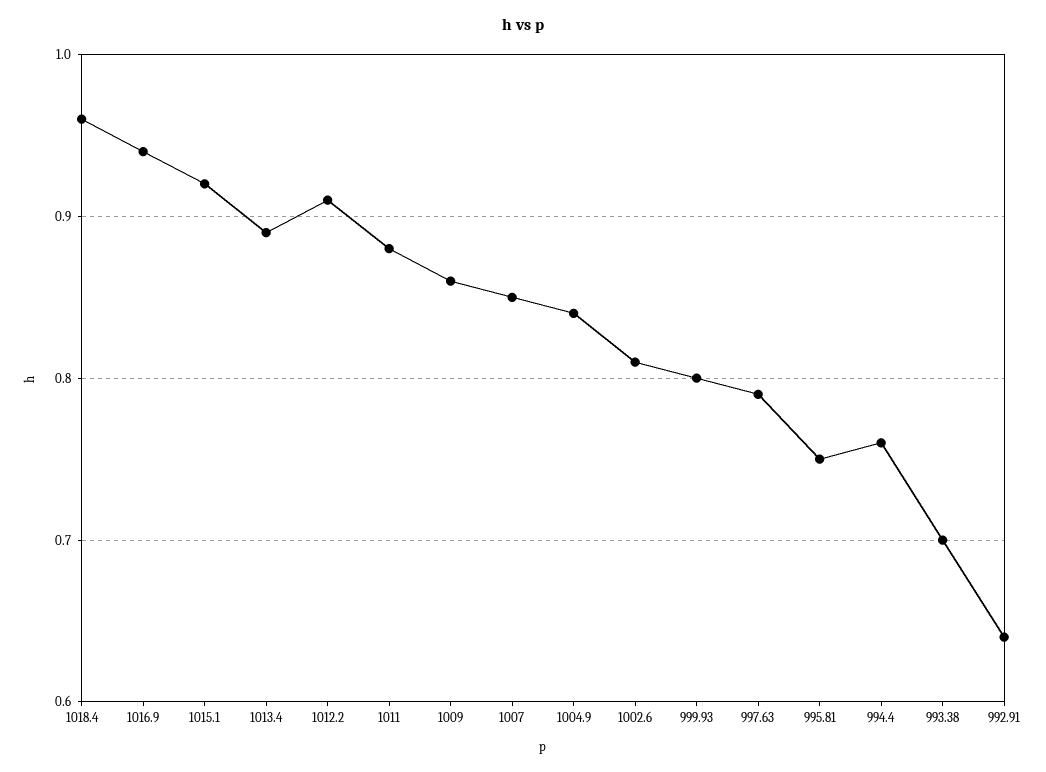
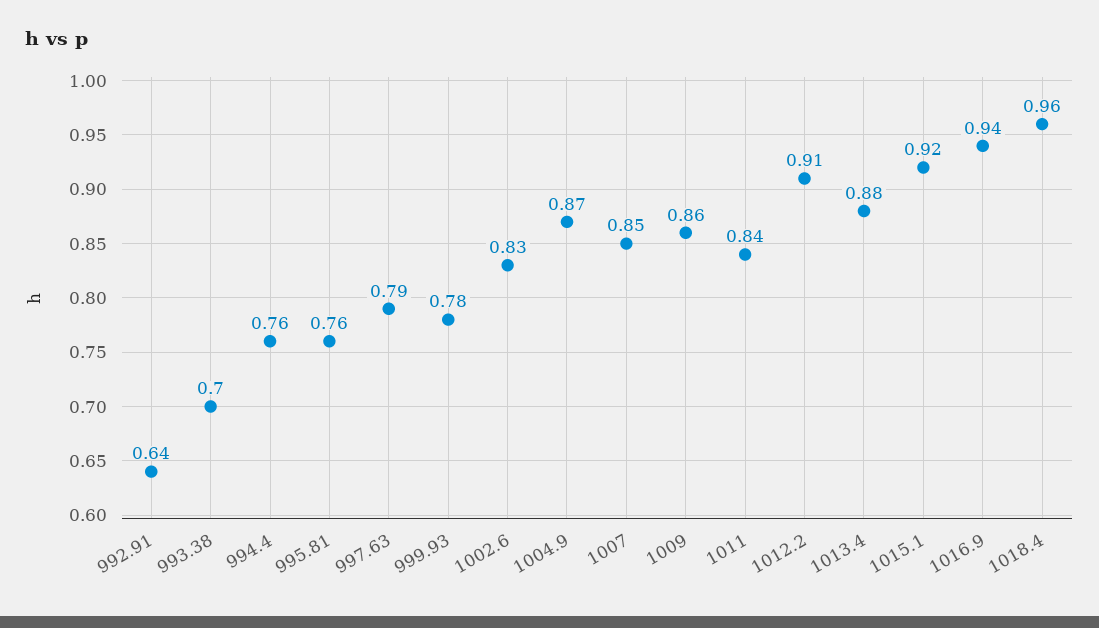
1013.4: 0.89 -> 0.88
1011: 0.88 -> 0.84
1004.9: 0.84 -> 0.87
1002.6: 0.81 -> 0.83
999.93: 0.8 -> 0.78
995.81: 0.75 -> 0.76

